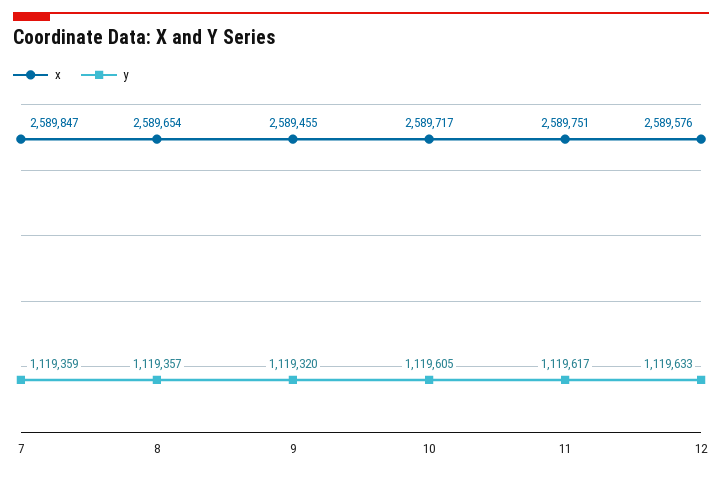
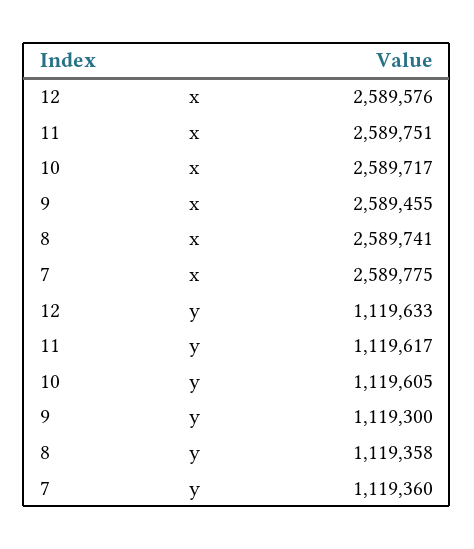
x, 7: 2589847 -> 2589775
y, 7: 1119359 -> 1119360
x, 8: 2589654 -> 2589741
y, 8: 1119357 -> 1119358
y, 9: 1119320 -> 1119300

